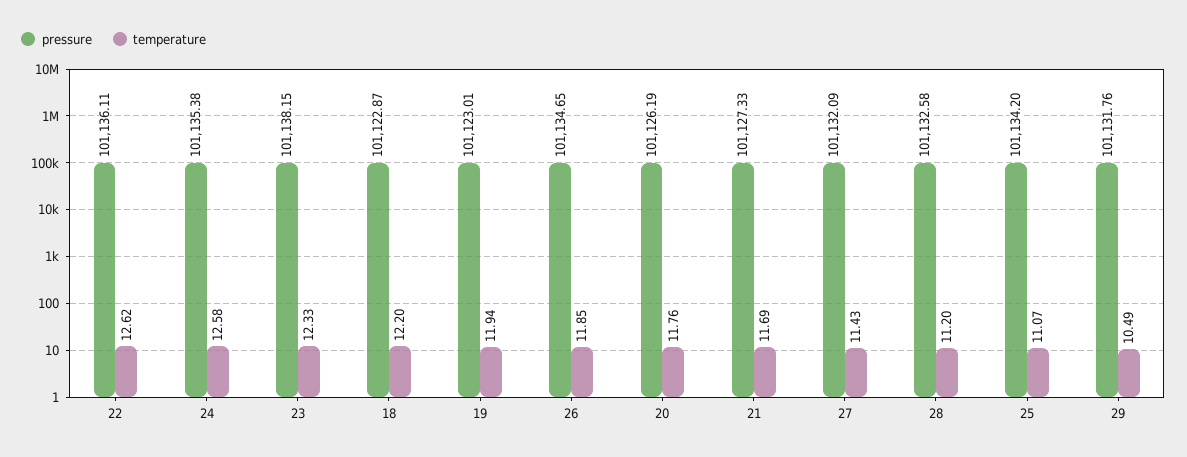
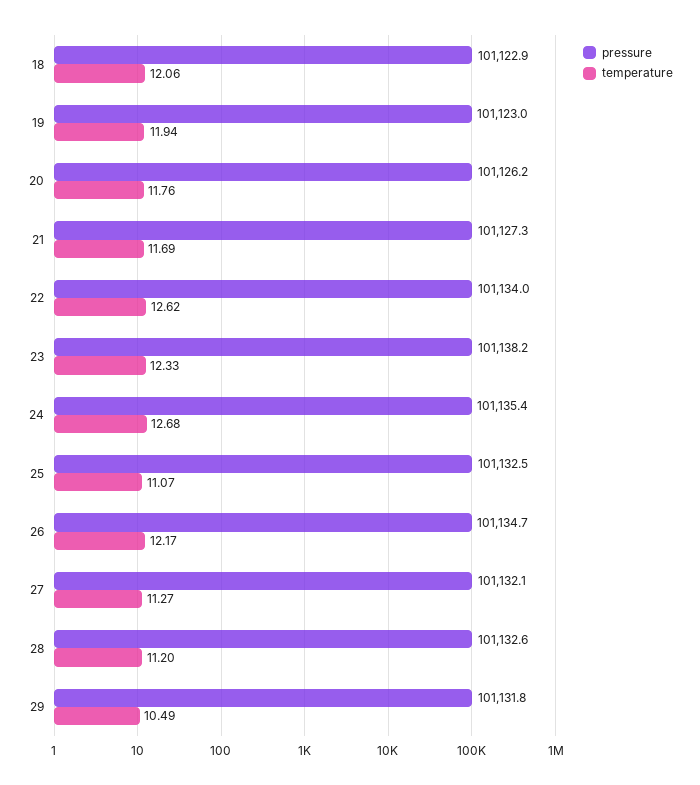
pressure, 22: 101136.11 -> 101134
temperature, 24: 12.58 -> 12.68
temperature, 18: 12.2 -> 12.06
temperature, 26: 11.85 -> 12.17
temperature, 27: 11.43 -> 11.27
pressure, 25: 101134.2 -> 101132.5

